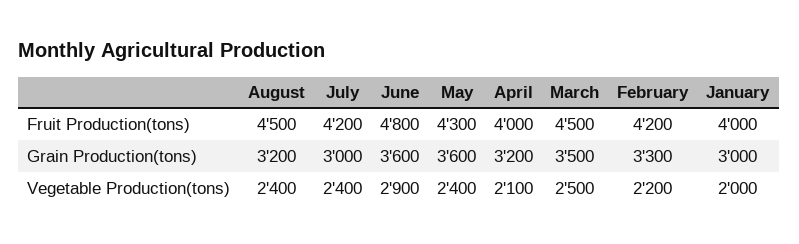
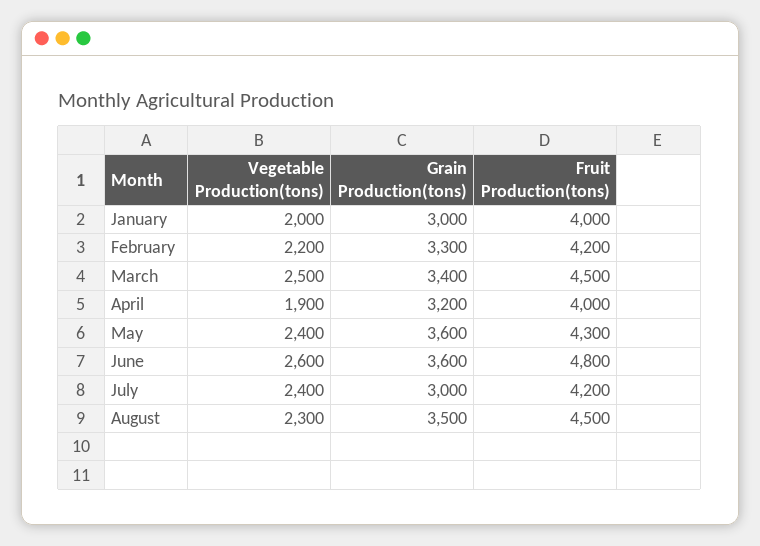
August, Grain Production(tons): 3200 -> 3500
March, Grain Production(tons): 3500 -> 3400
August, Vegetable Production(tons): 2400 -> 2300
June, Vegetable Production(tons): 2900 -> 2600
April, Vegetable Production(tons): 2100 -> 1900

